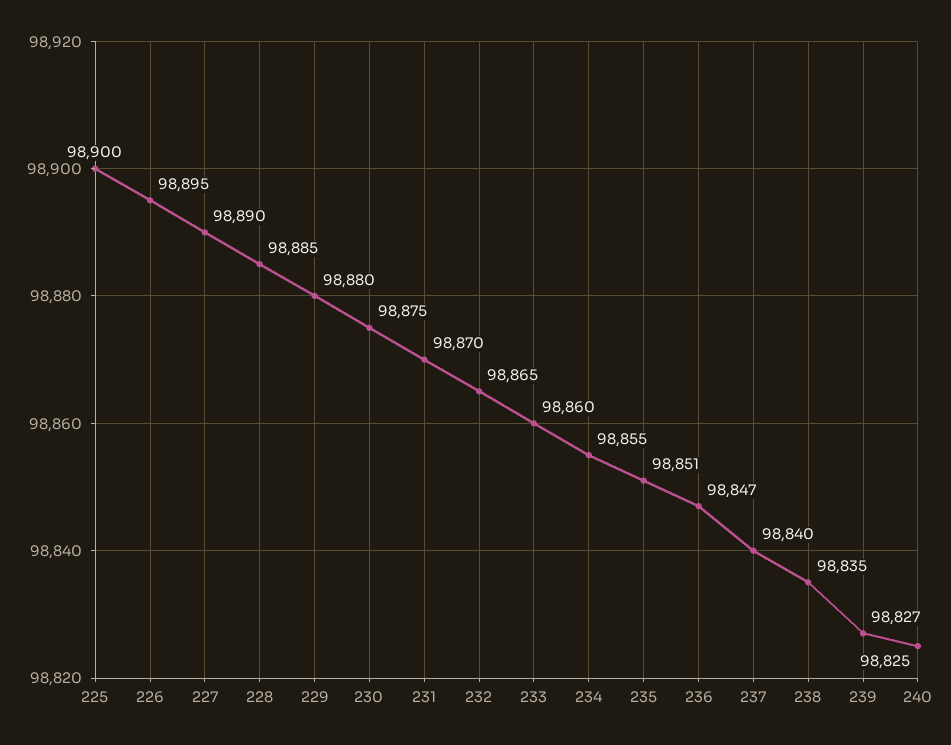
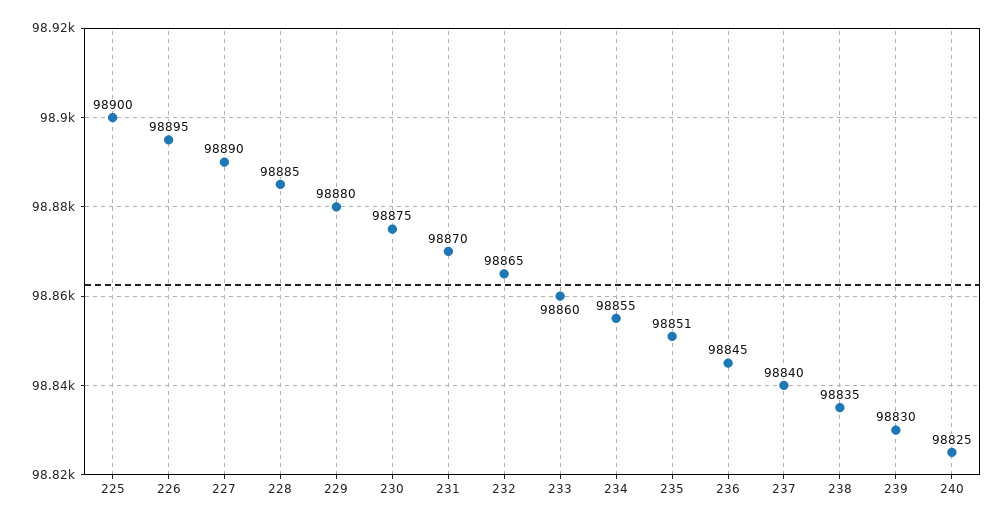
236: 98847 -> 98845
239: 98827 -> 98830

